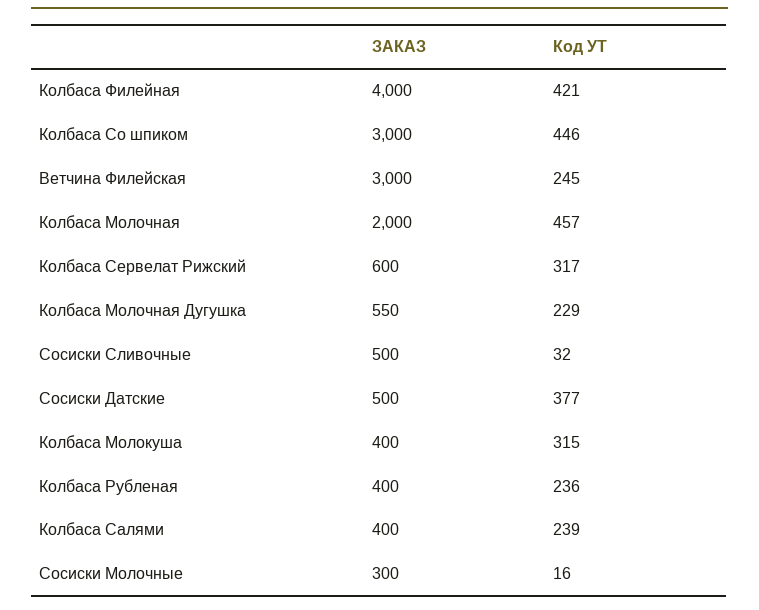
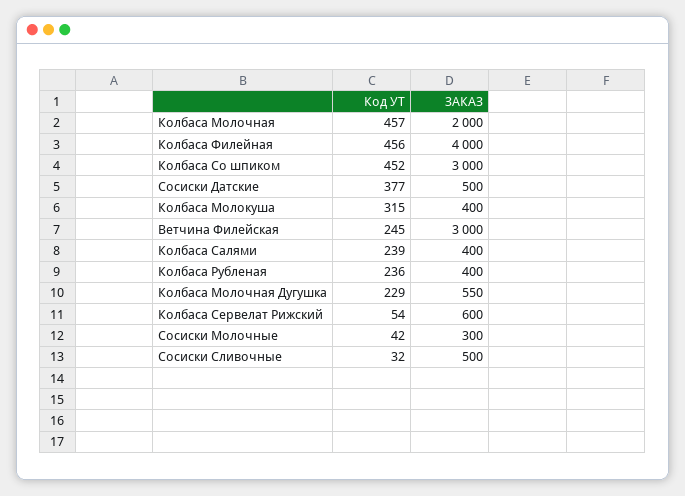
Код УТ, Колбаса Филейная: 421 -> 456
Код УТ, Колбаса Со шпиком: 446 -> 452
Код УТ, Колбаса Сервелат Рижский: 317 -> 54
Код УТ, Сосиски Молочные: 16 -> 42

